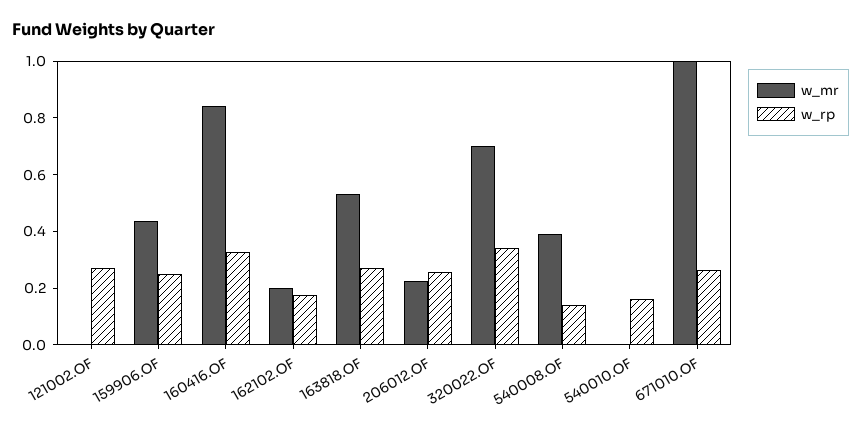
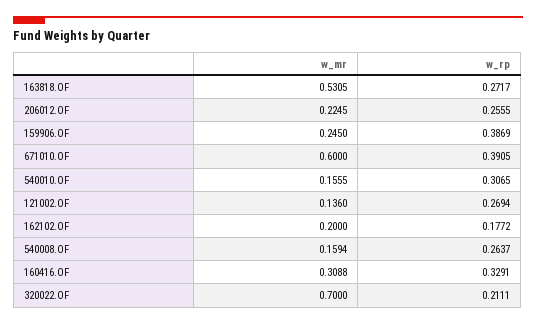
w_mr, 121002.OF: 0 -> 0.136
w_mr, 159906.OF: 0.45 -> 0.245
w_rp, 159906.OF: 0.25 -> 0.3869
w_mr, 160416.OF: 0.85 -> 0.3088
w_rp, 320022.OF: 0.35 -> 0.2111
w_mr, 540008.OF: 0.4 -> 0.1594
w_rp, 540008.OF: 0.15 -> 0.2637
w_mr, 540010.OF: 0 -> 0.1555
w_rp, 540010.OF: 0.15 -> 0.3065
w_mr, 671010.OF: 1 -> 0.6
w_rp, 671010.OF: 0.25 -> 0.3905

